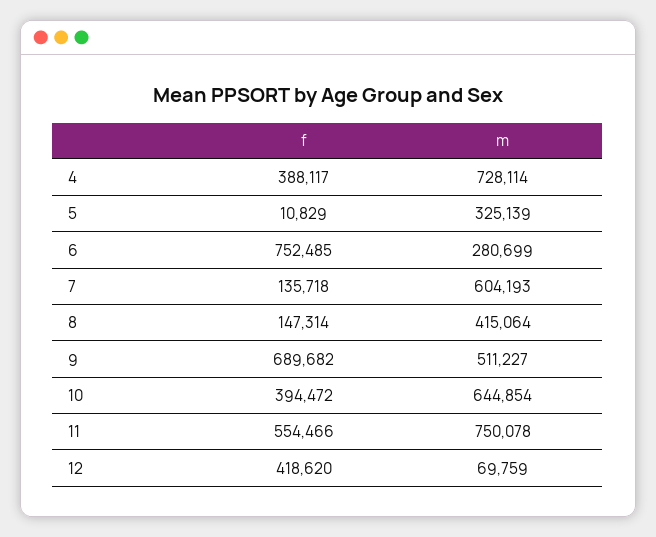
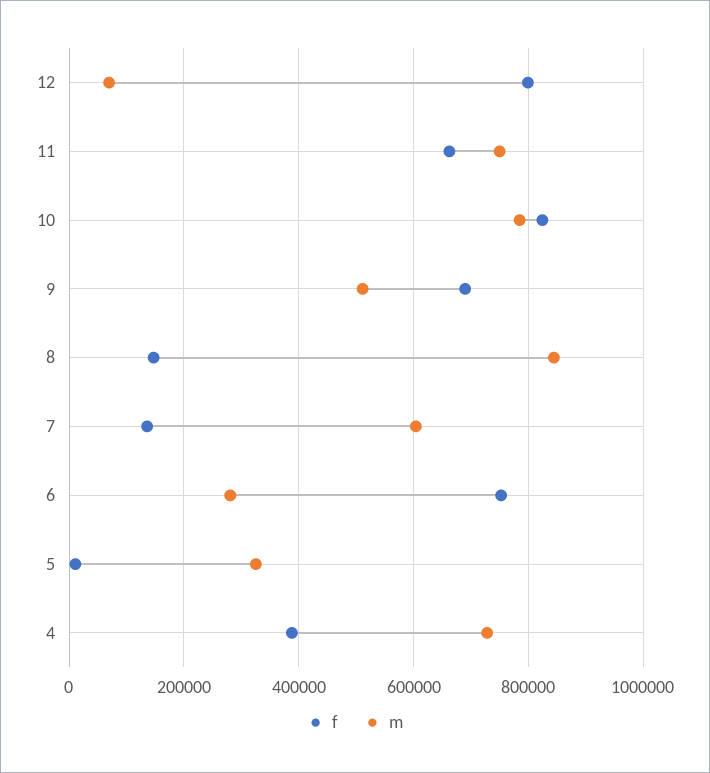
m, 8: 415064 -> 840000
f, 10: 394472 -> 820000
m, 10: 644854 -> 780000
f, 11: 554466 -> 660000
f, 12: 418620 -> 800000

